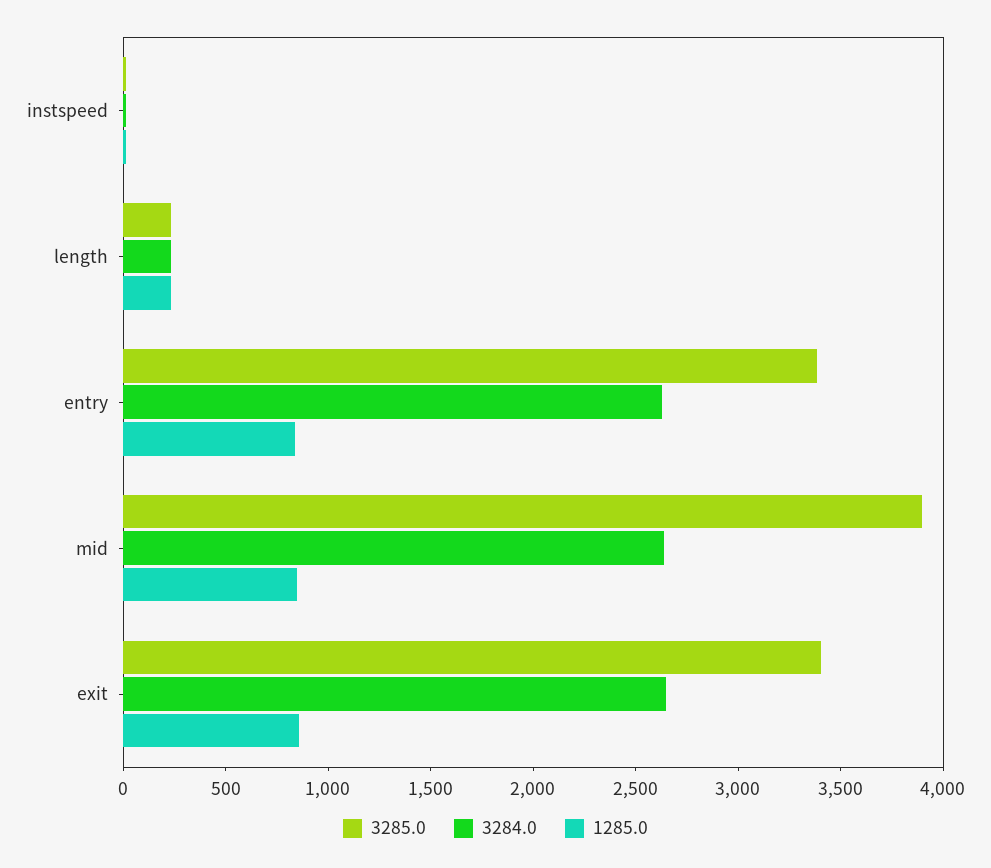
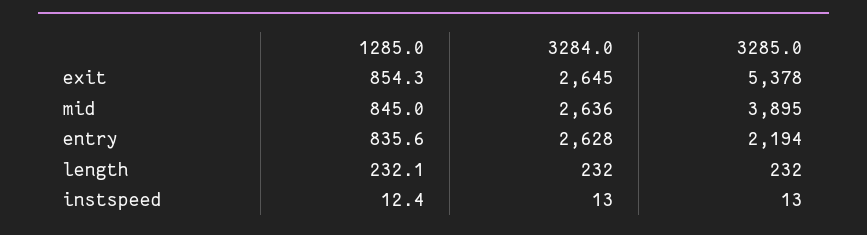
3285.0, entry: 3400 -> 2194
3285.0, exit: 3400 -> 5378

